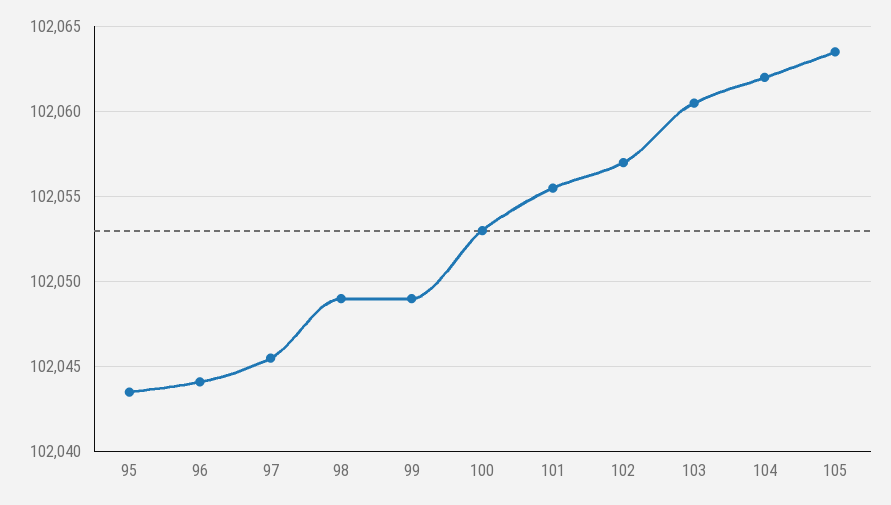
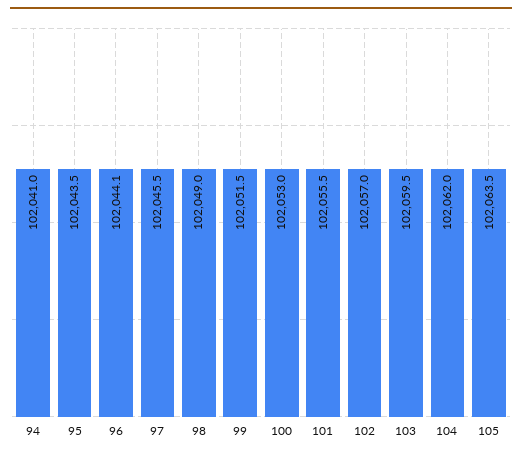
99: 102049 -> 102051.5
103: 102060.5 -> 102059.5
94: none -> 102041

